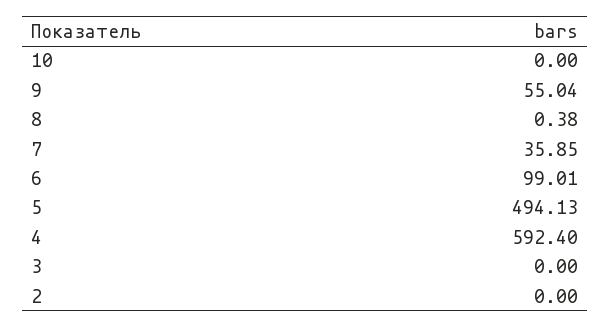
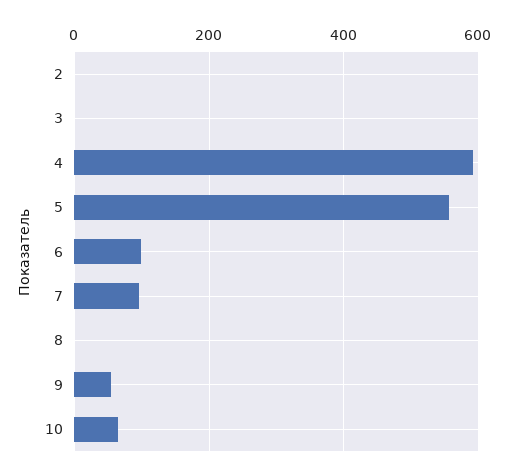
10: 0 -> 60
7: 35.85 -> 100
5: 494.13 -> 560

